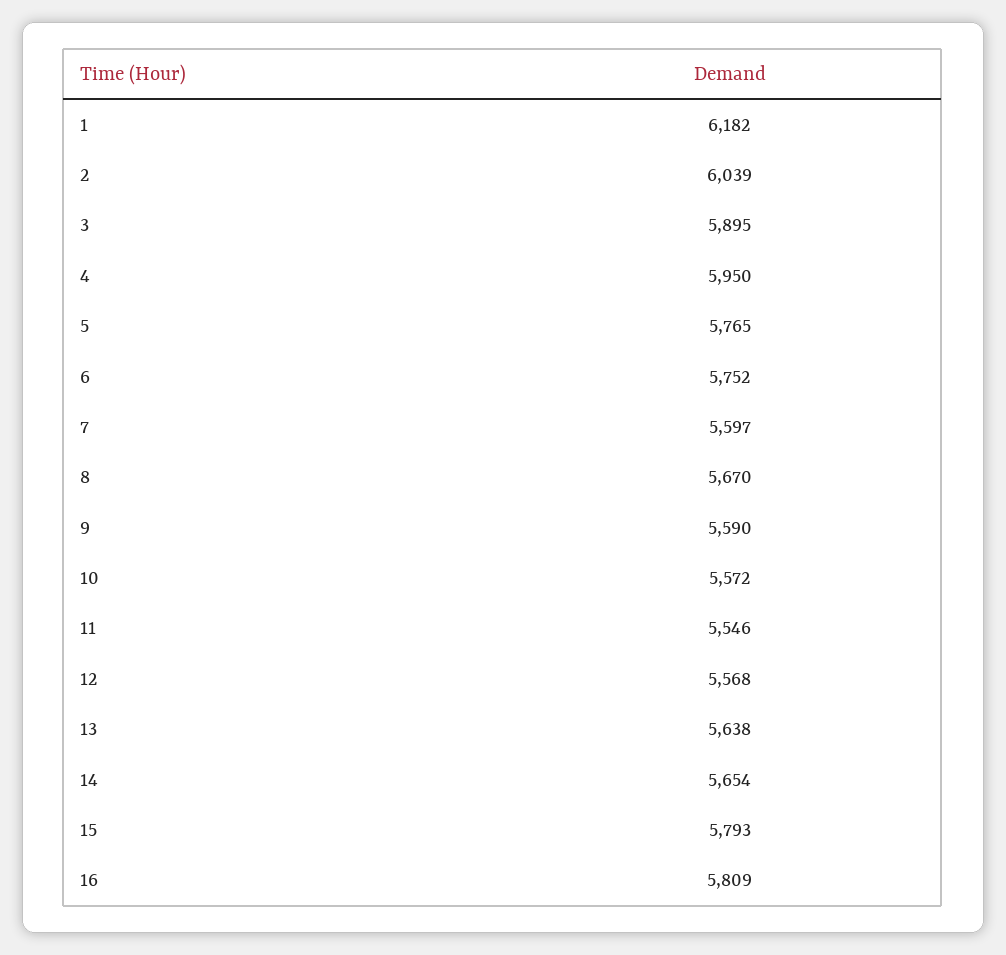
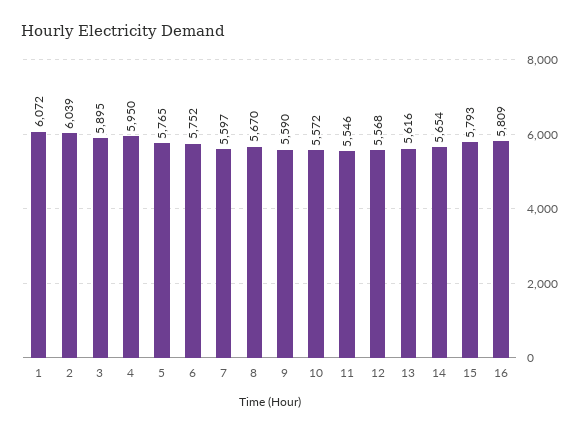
1: 6182 -> 6072
13: 5638 -> 5616

